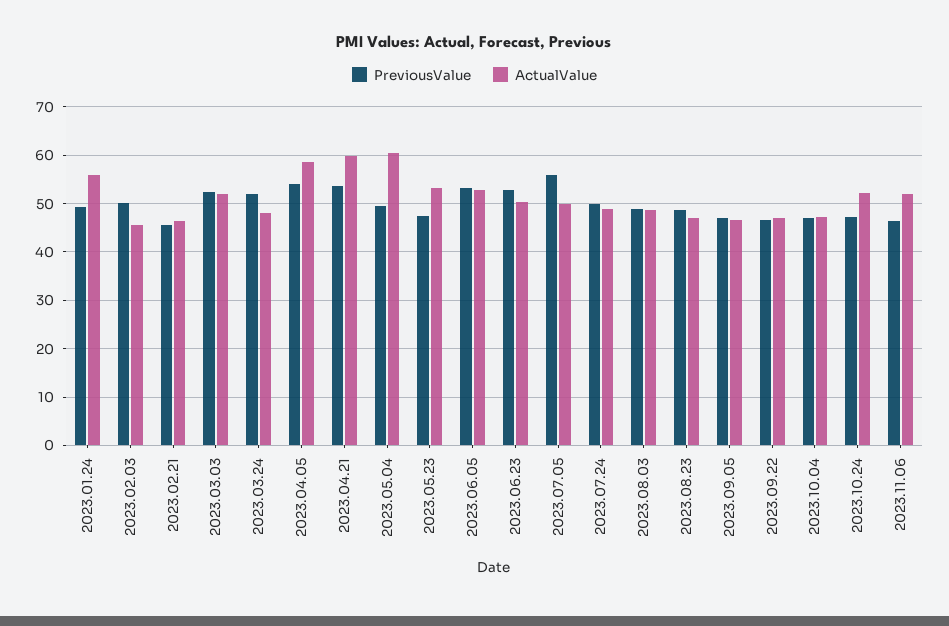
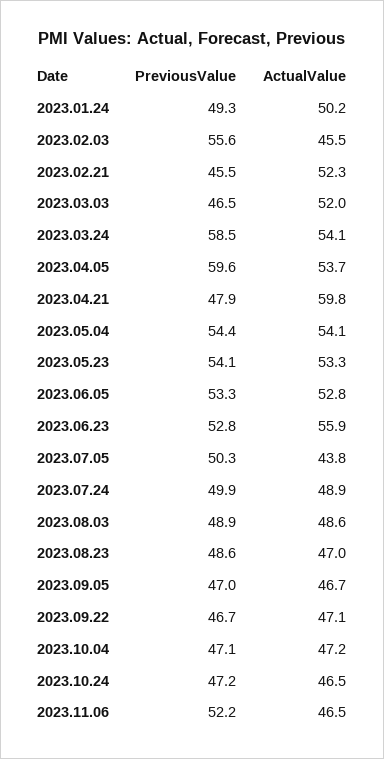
ActualValue, 2023.01.24: 56 -> 50.2
PreviousValue, 2023.02.03: 50 -> 55.6
ActualValue, 2023.02.21: 46 -> 52.3
PreviousValue, 2023.03.03: 52 -> 46.5
PreviousValue, 2023.03.24: 52 -> 58.5
ActualValue, 2023.03.24: 48 -> 54.1
PreviousValue, 2023.04.05: 54 -> 59.6
ActualValue, 2023.04.05: 58 -> 53.7
PreviousValue, 2023.04.21: 54 -> 47.9
PreviousValue, 2023.05.04: 50 -> 54.4
ActualValue, 2023.05.04: 60 -> 54.1
PreviousValue, 2023.05.23: 48 -> 54.1
ActualValue, 2023.06.23: 50 -> 55.9
PreviousValue, 2023.07.05: 56 -> 50.3
ActualValue, 2023.07.05: 50 -> 43.8
ActualValue, 2023.10.24: 52 -> 46.5
PreviousValue, 2023.11.06: 46 -> 52.2
ActualValue, 2023.11.06: 52 -> 46.5

